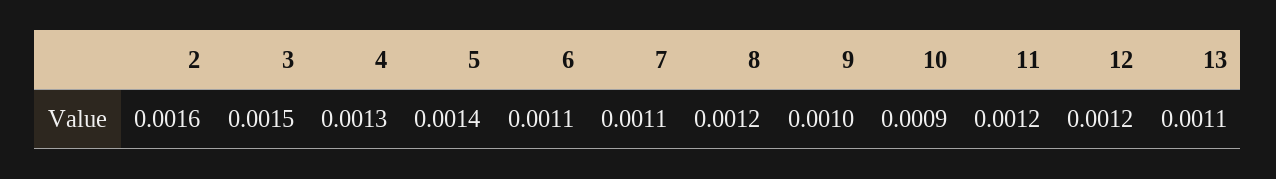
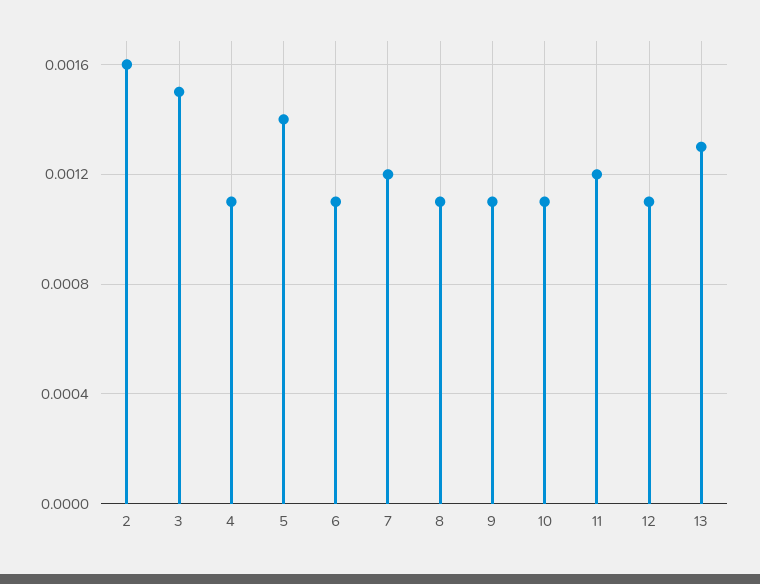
4: 0.0013 -> 0.0011
7: 0.0011 -> 0.0012
8: 0.0012 -> 0.0011
9: 0.001 -> 0.0011
10: 0.0009 -> 0.0011
12: 0.0012 -> 0.0011
13: 0.0011 -> 0.0013

